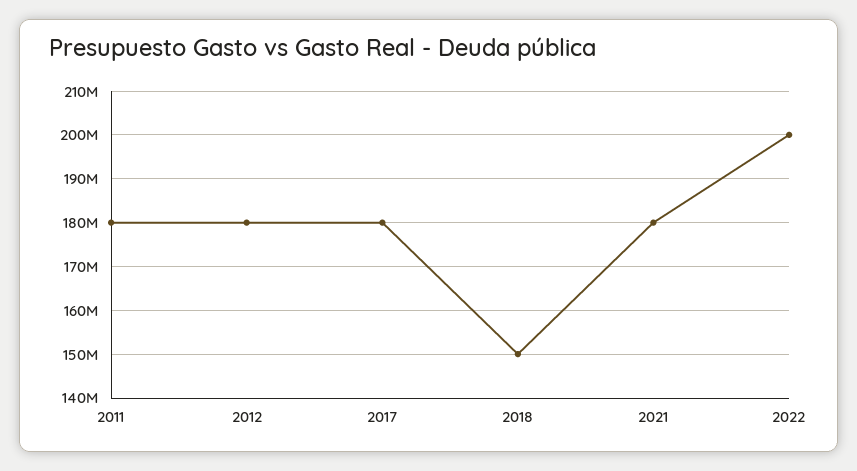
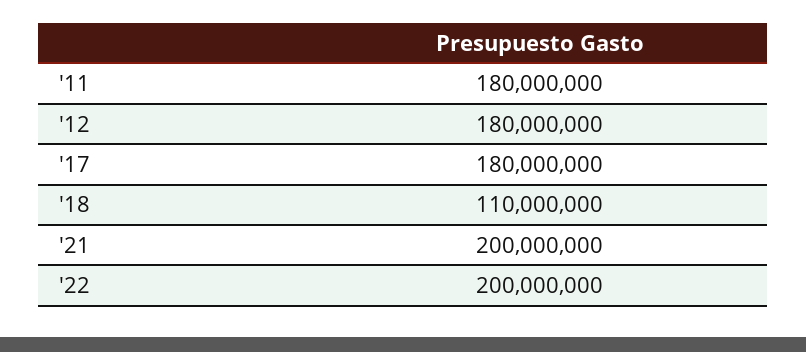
2018: 150000000 -> 110000000
2021: 180000000 -> 200000000

